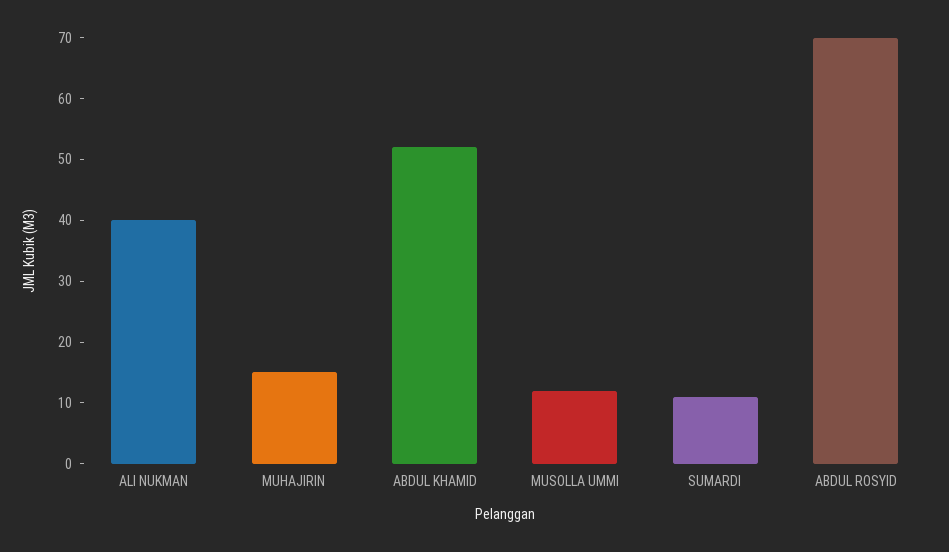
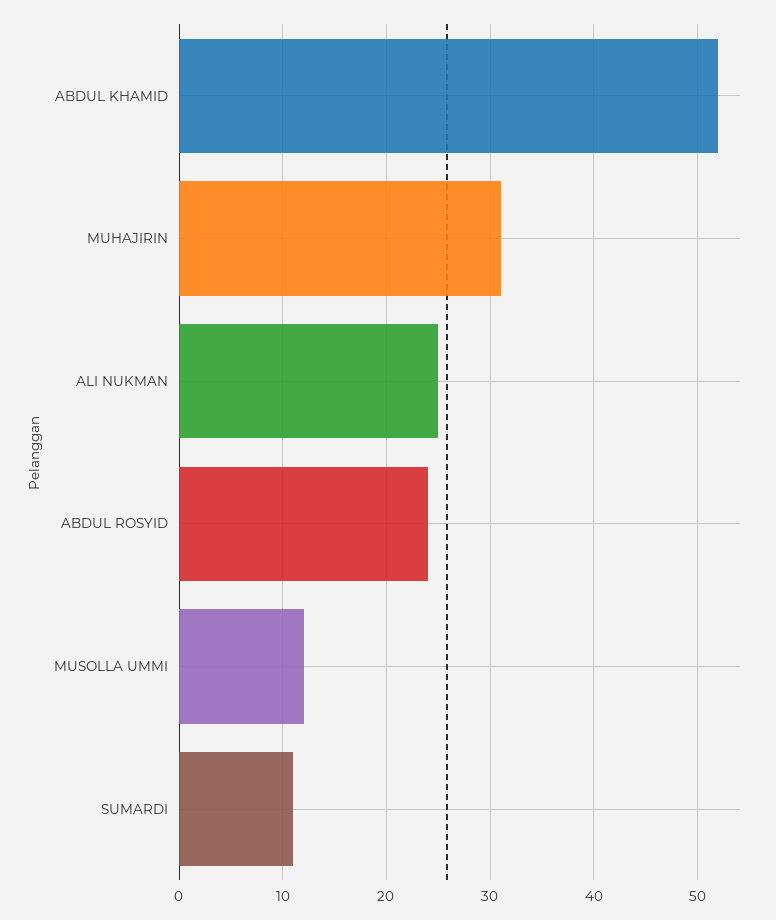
ALI NUKMAN: 40 -> 25
MUHAJIRIN: 15 -> 31
ABDUL ROSYID: 70 -> 24

